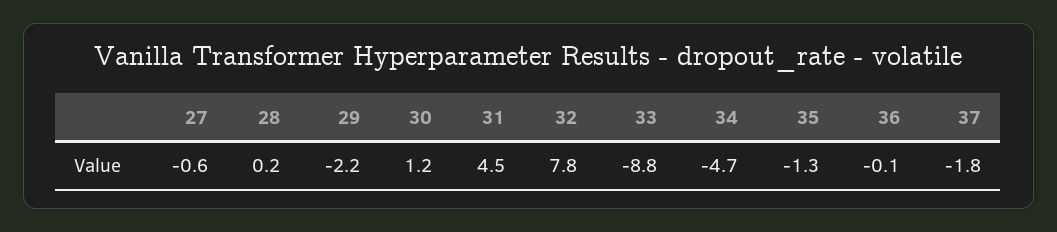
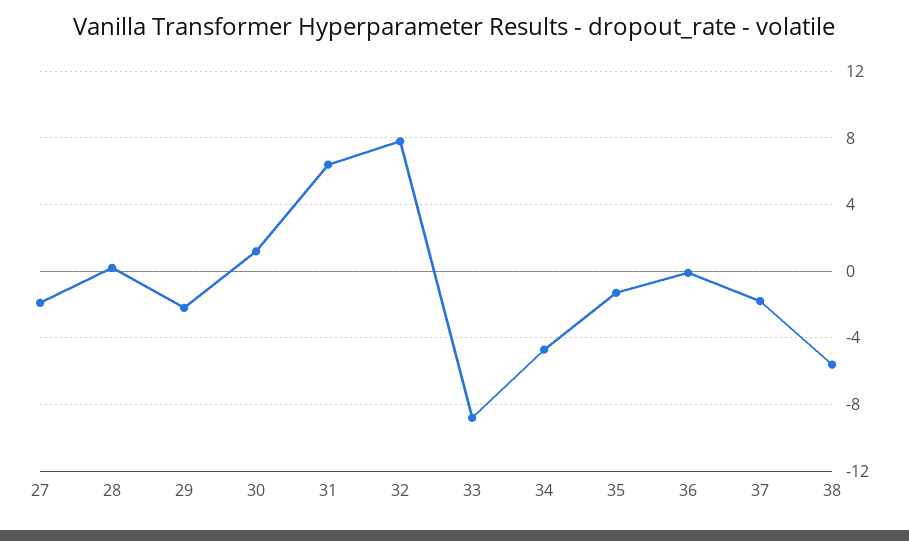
27: -0.6 -> -2
31: 4.5 -> 6.5
38: none -> -5.5

